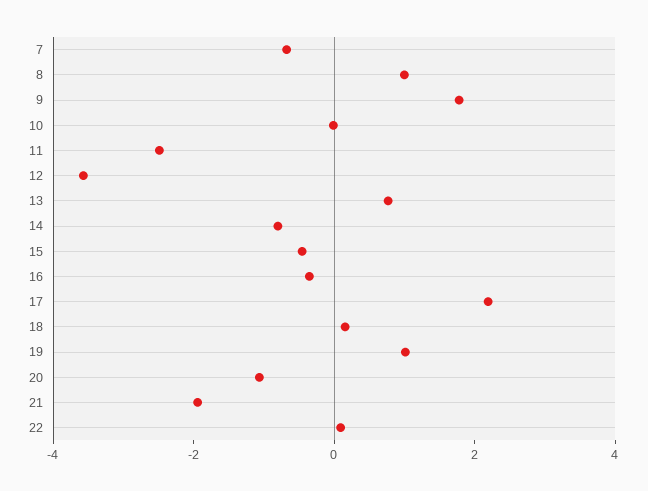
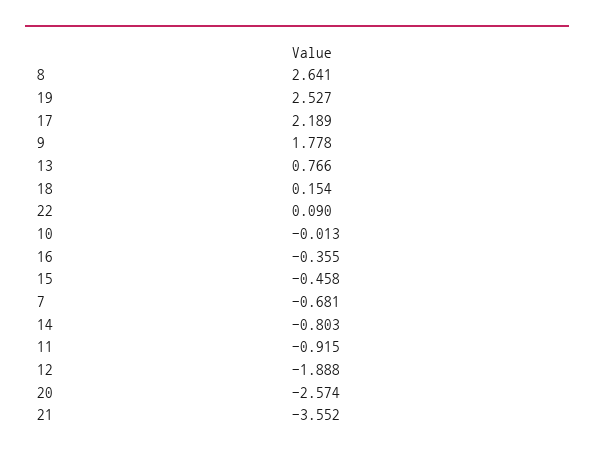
8: 1 -> 2.641
11: -2.5 -> -0.915
12: -3.5 -> -1.888
19: 1 -> 2.527
20: -1 -> -2.574
21: -2 -> -3.552

